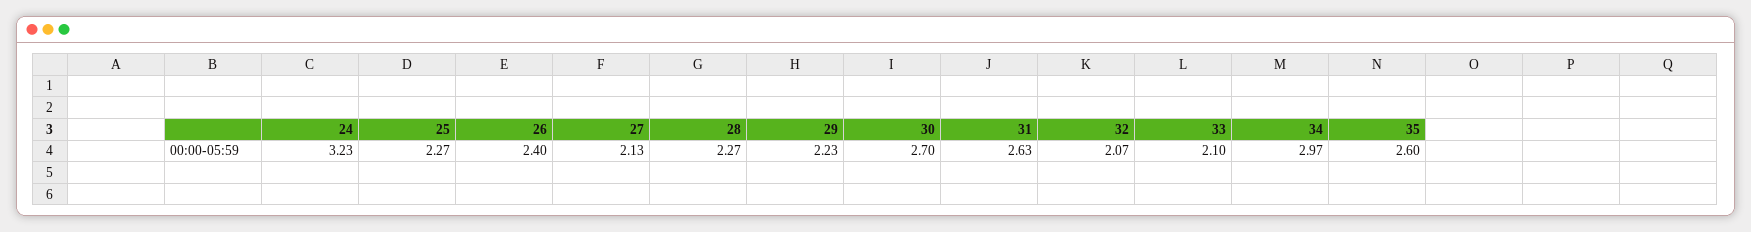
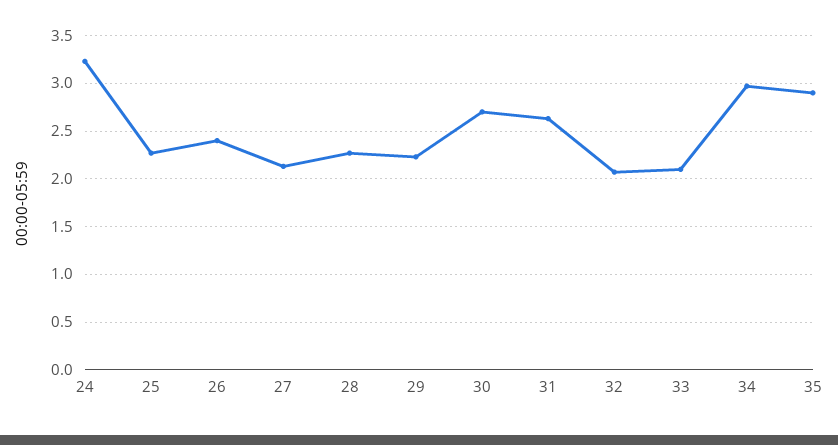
35: 2.6 -> 2.9

